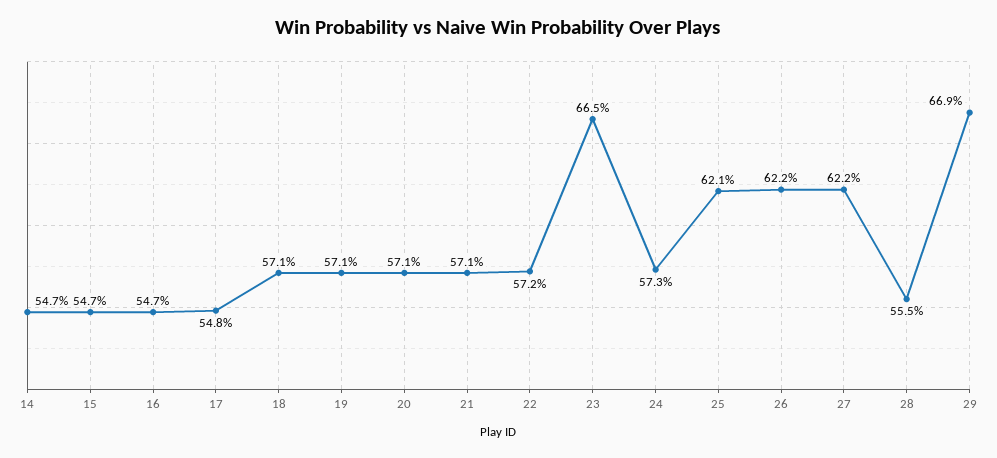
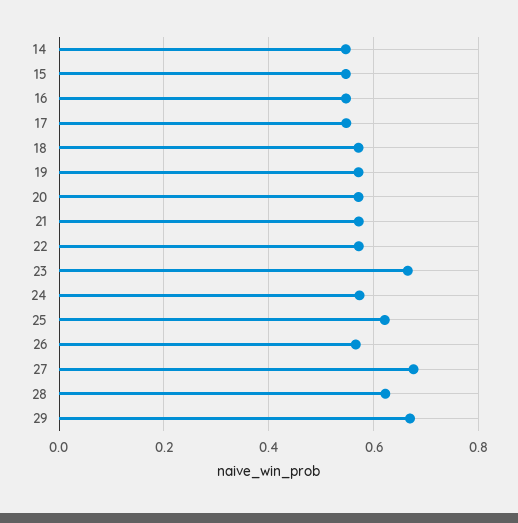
26: 0.622 -> 0.56
27: 0.622 -> 0.68
28: 0.555 -> 0.62

